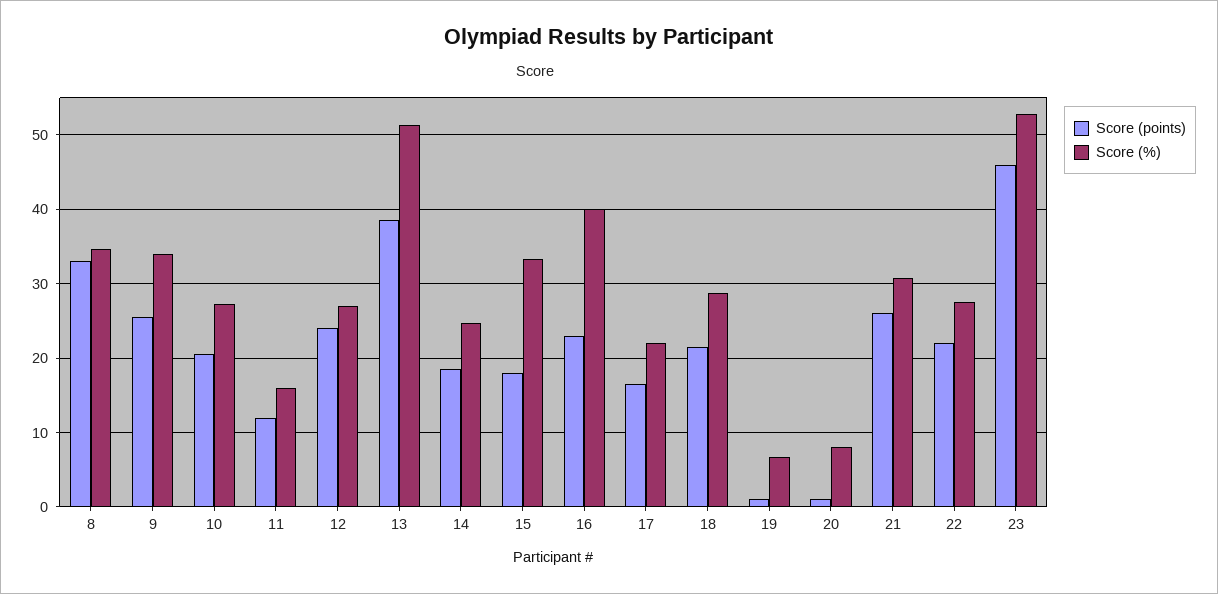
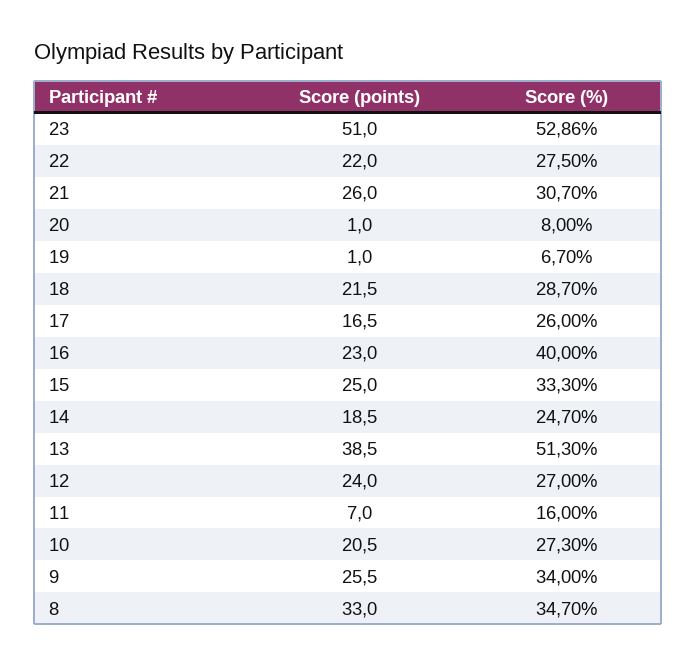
Score (points), 11: 12 -> 7
Score (points), 15: 18 -> 25
Score (%), 17: 22 -> 26
Score (points), 23: 46 -> 51

